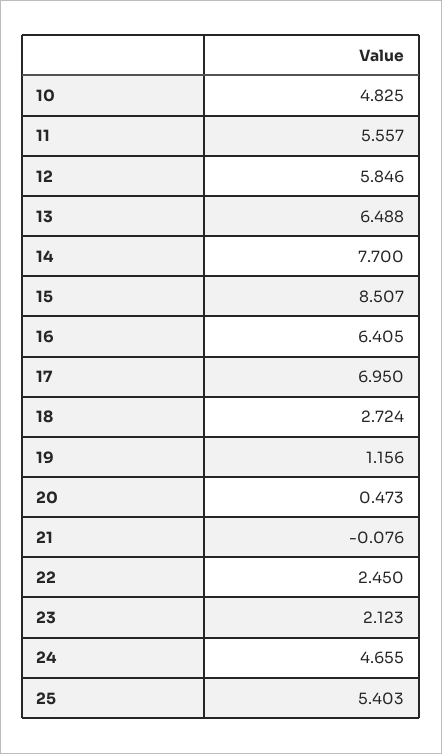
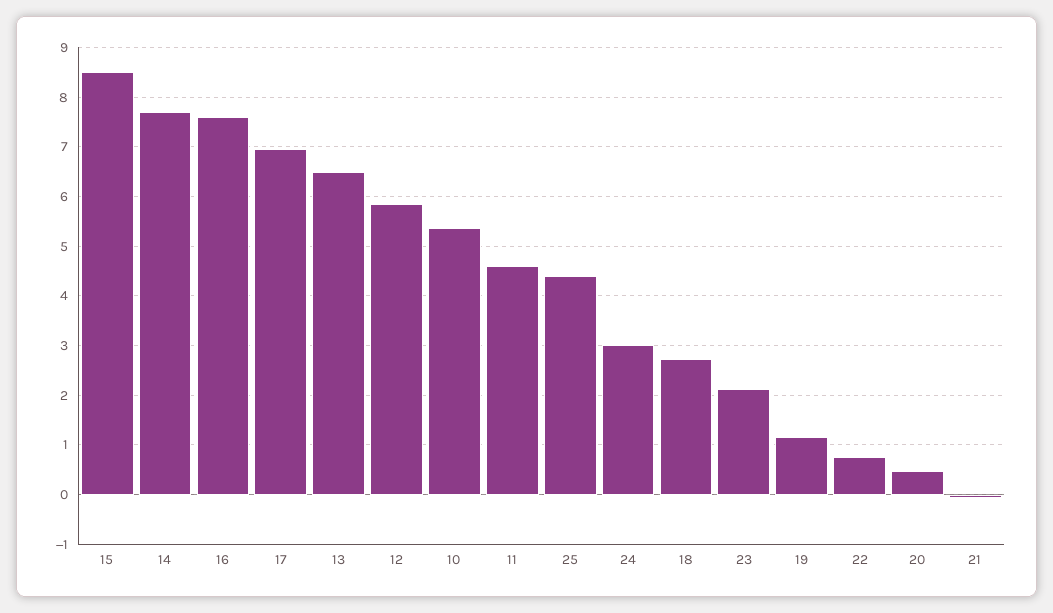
10: 4.825 -> 5.4
11: 5.557 -> 4.6
16: 6.405 -> 7.6
22: 2.45 -> 0.8
24: 4.655 -> 3
25: 5.403 -> 4.4

